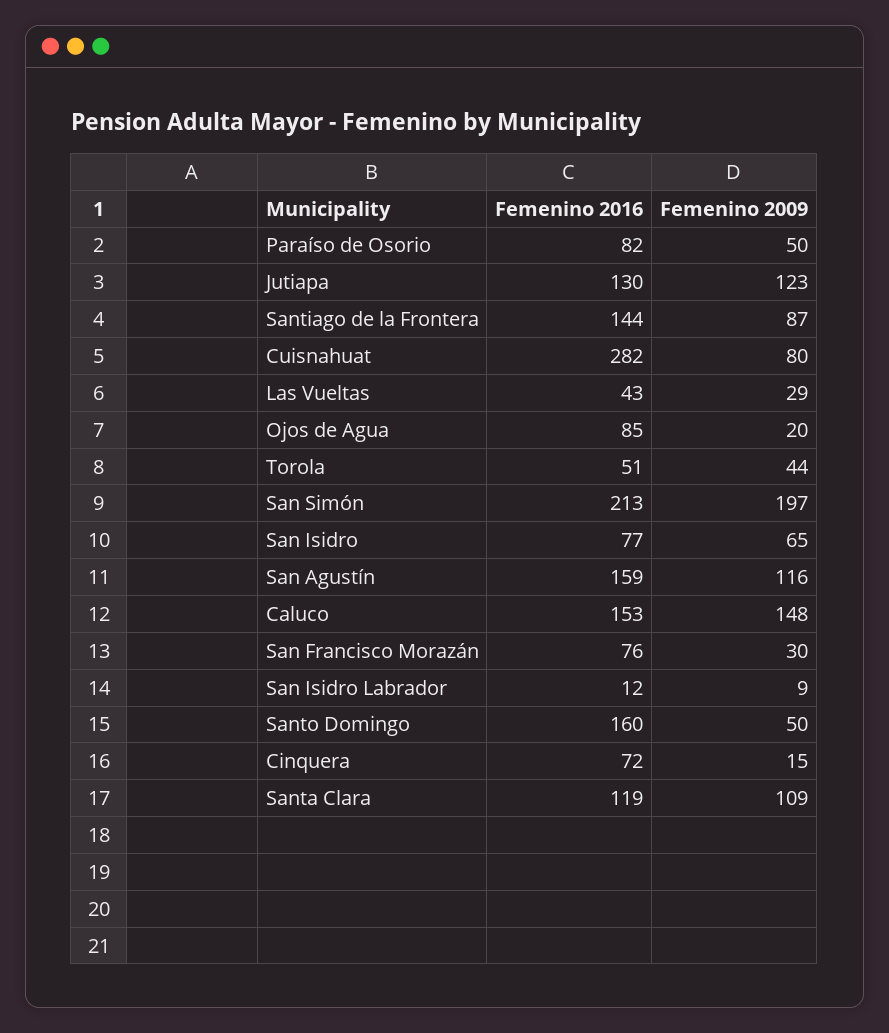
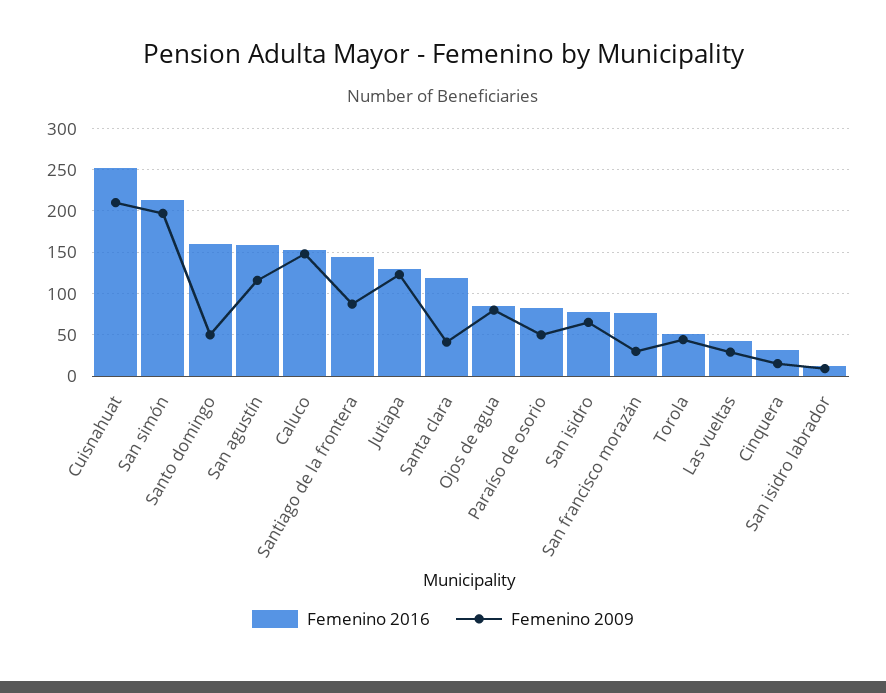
Femenino 2016, Cuisnahuat: 282 -> 250
Femenino 2009, Cuisnahuat: 80 -> 210
Femenino 2009, Ojos de Agua: 20 -> 80
Femenino 2016, Cinquera: 72 -> 30
Femenino 2009, Santa Clara: 109 -> 40

